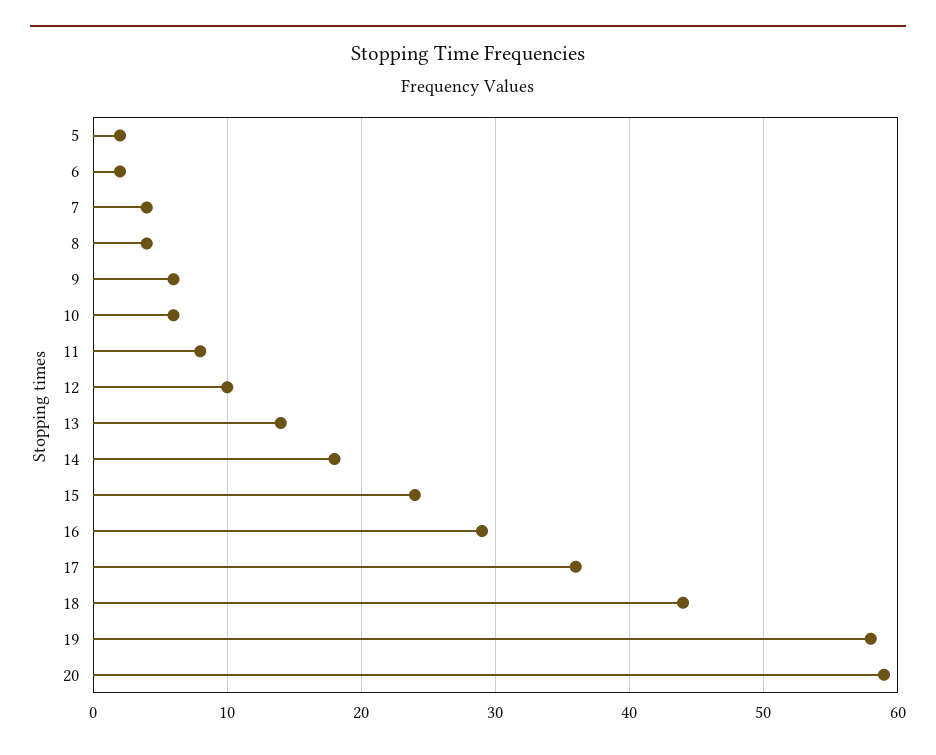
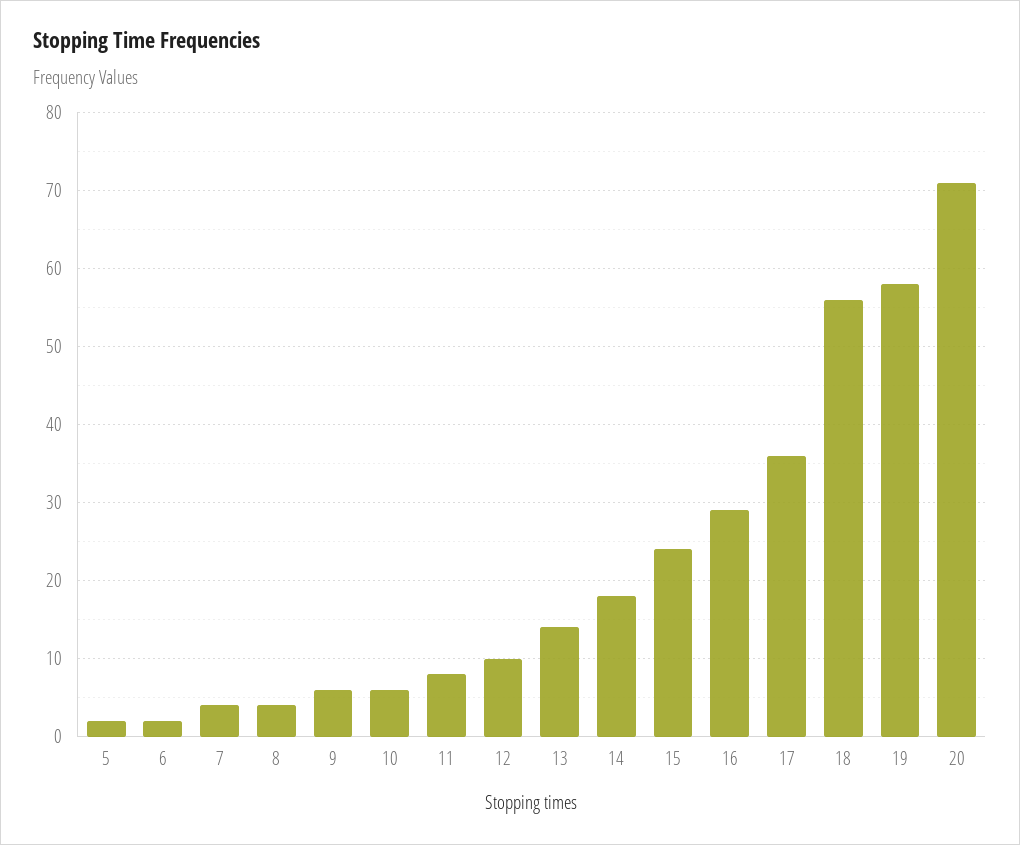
18: 44 -> 56
20: 59 -> 71

